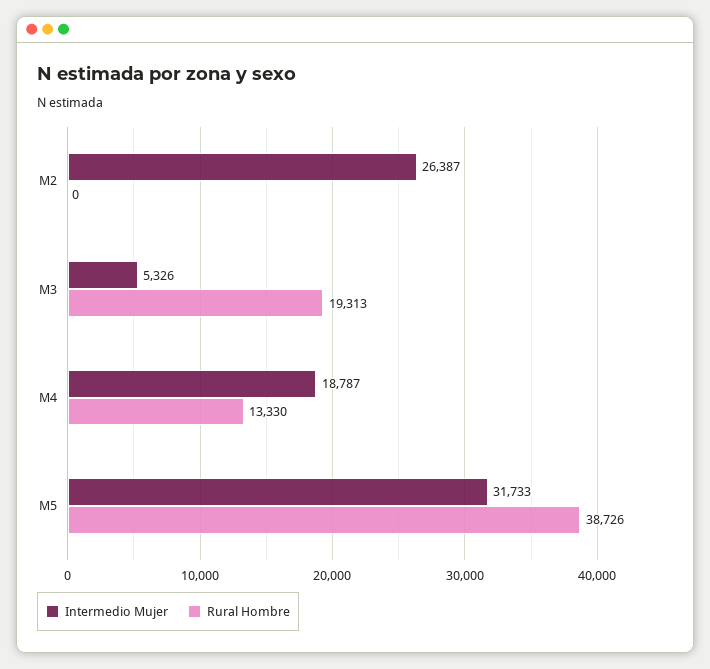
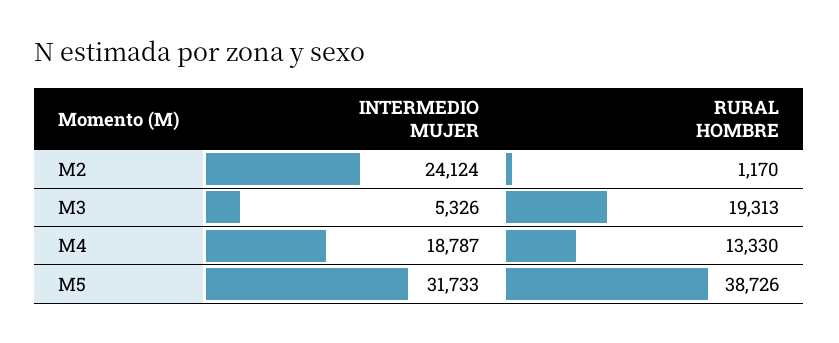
Intermedio Mujer, M2: 26387 -> 24124
Rural Hombre, M2: 0 -> 1170

